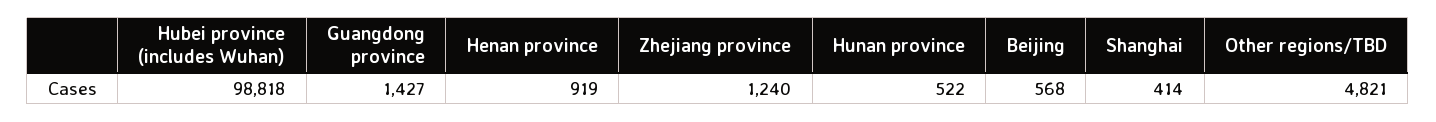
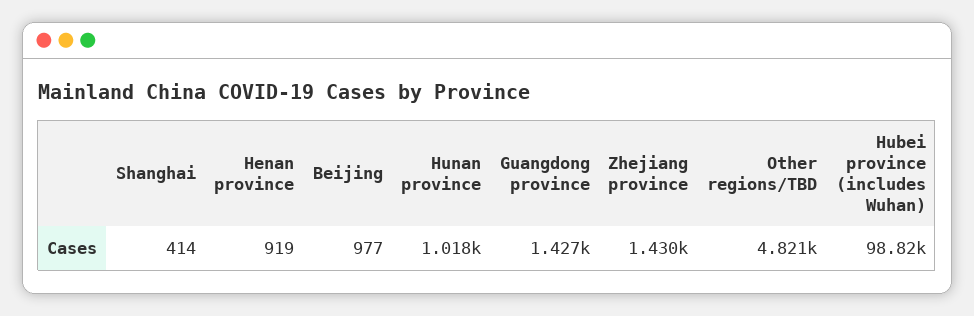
Zhejiang province: 1240 -> 1430
Hunan province: 522 -> 1018
Beijing: 568 -> 977

